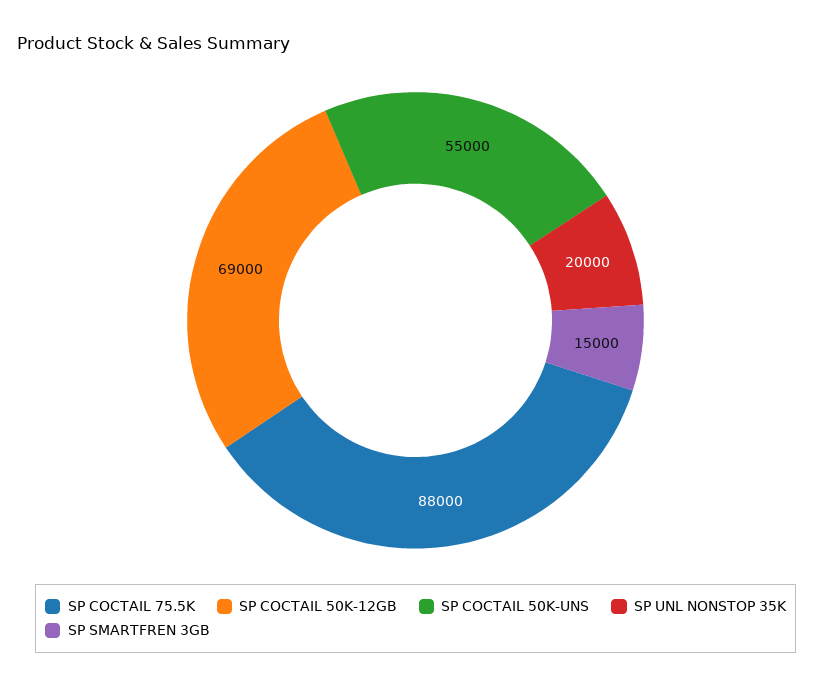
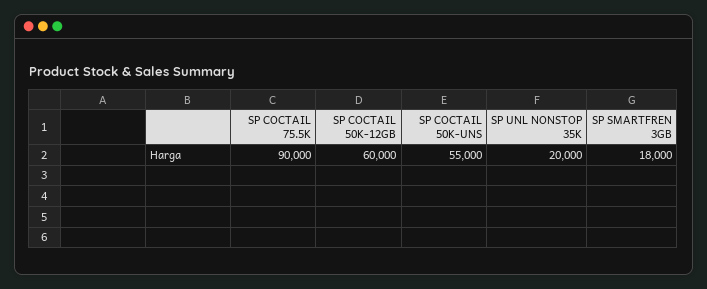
SP COCTAIL 75.5K: 88000 -> 90000
SP COCTAIL 50K-12GB: 69000 -> 60000
SP SMARTFREN 3GB: 15000 -> 18000

